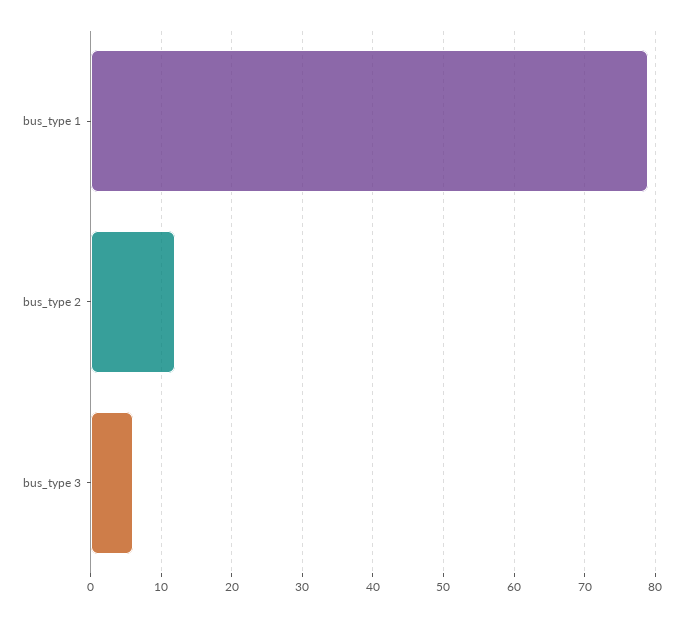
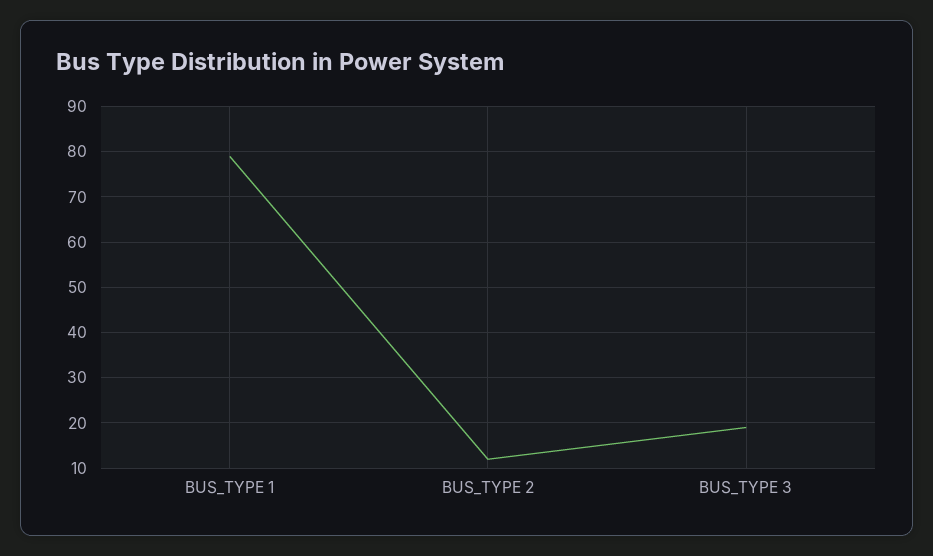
bus_type 3: 6 -> 20

